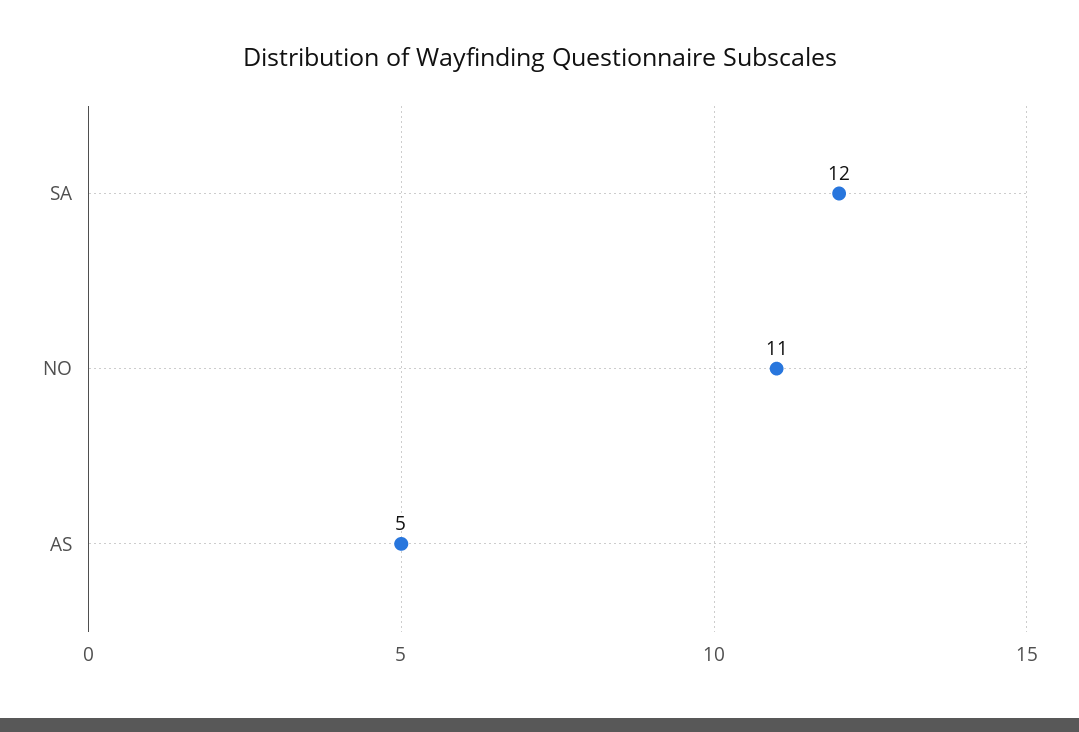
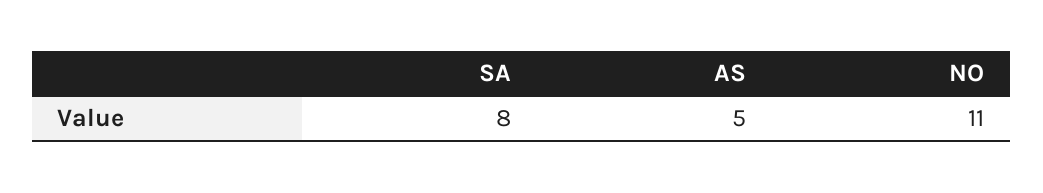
SA: 12 -> 8

